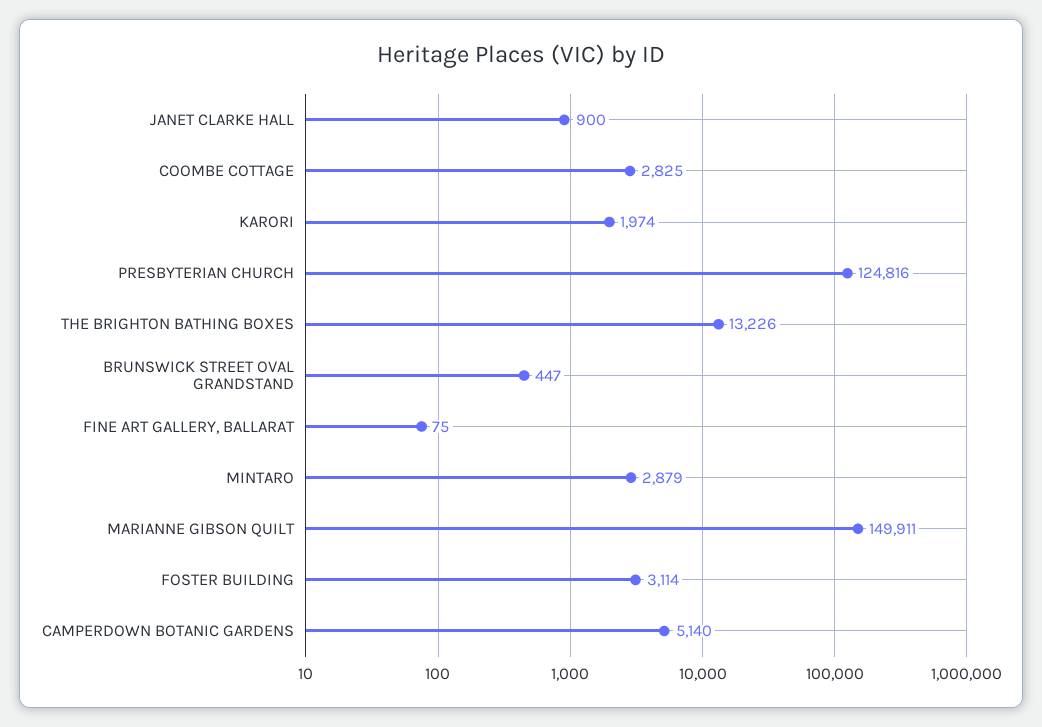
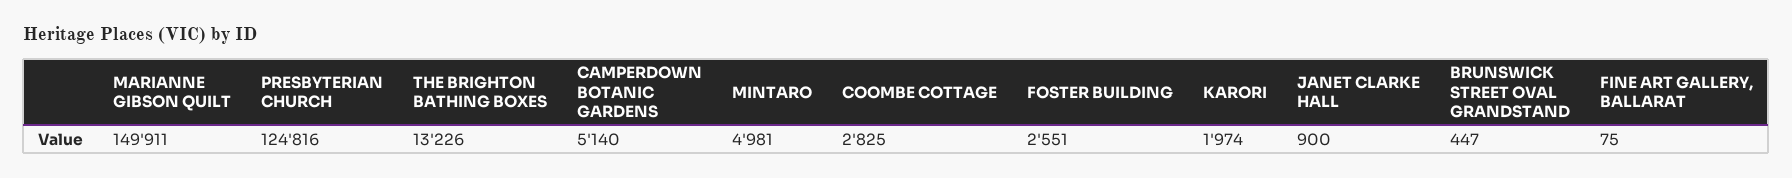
MINTARO: 2879 -> 4981
FOSTER BUILDING: 3114 -> 2551

